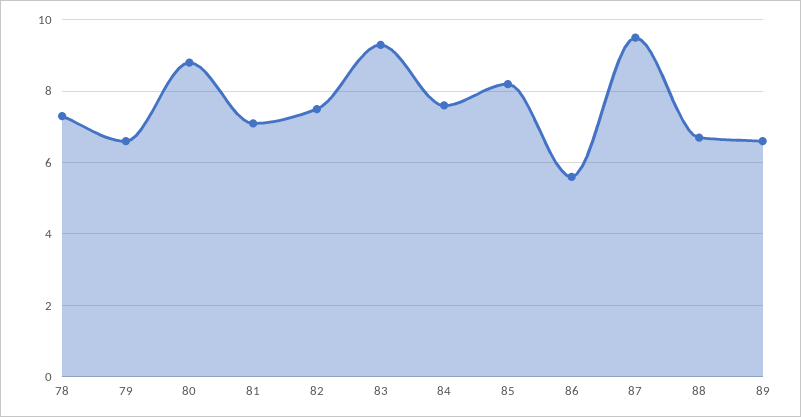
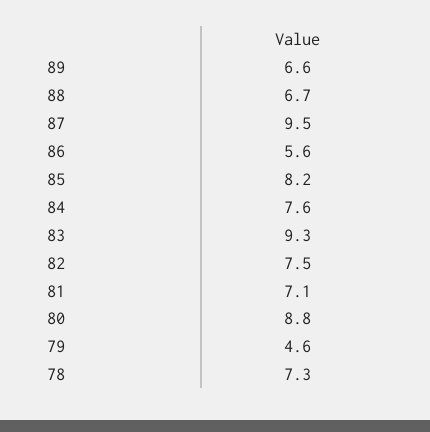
79: 6.5 -> 4.6

